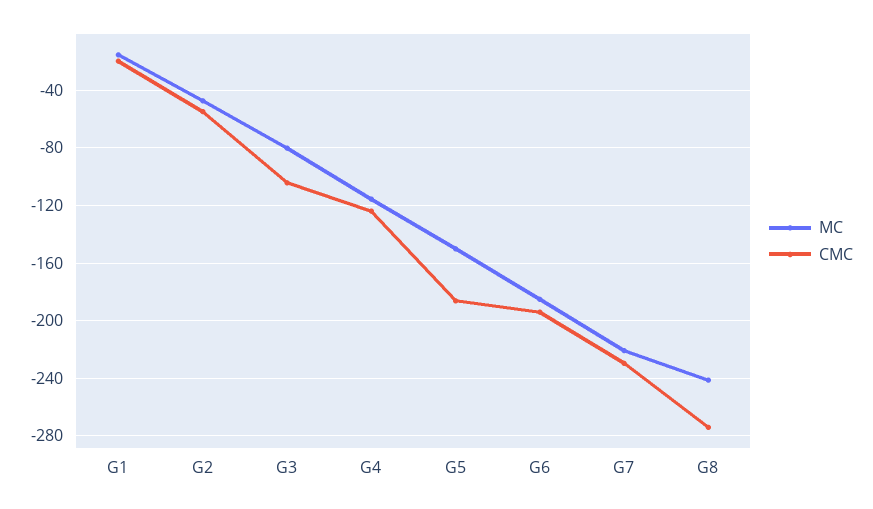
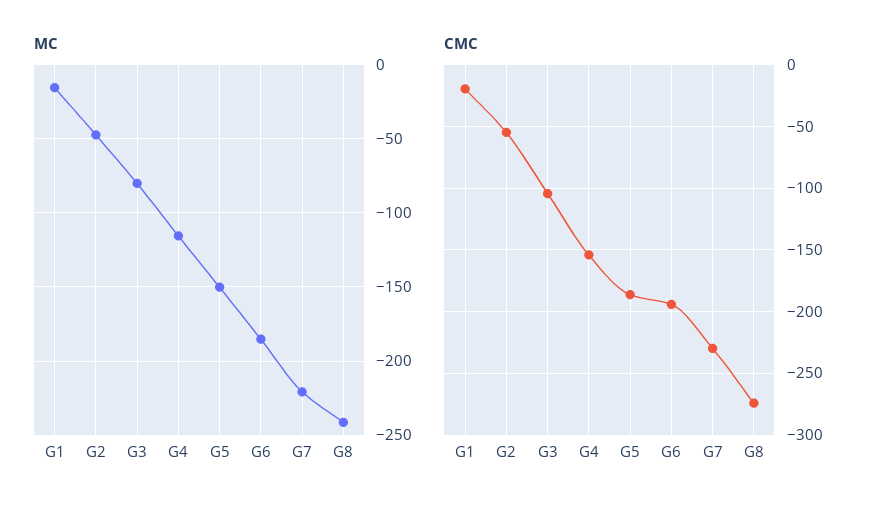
CMC, G4: -125 -> -155

